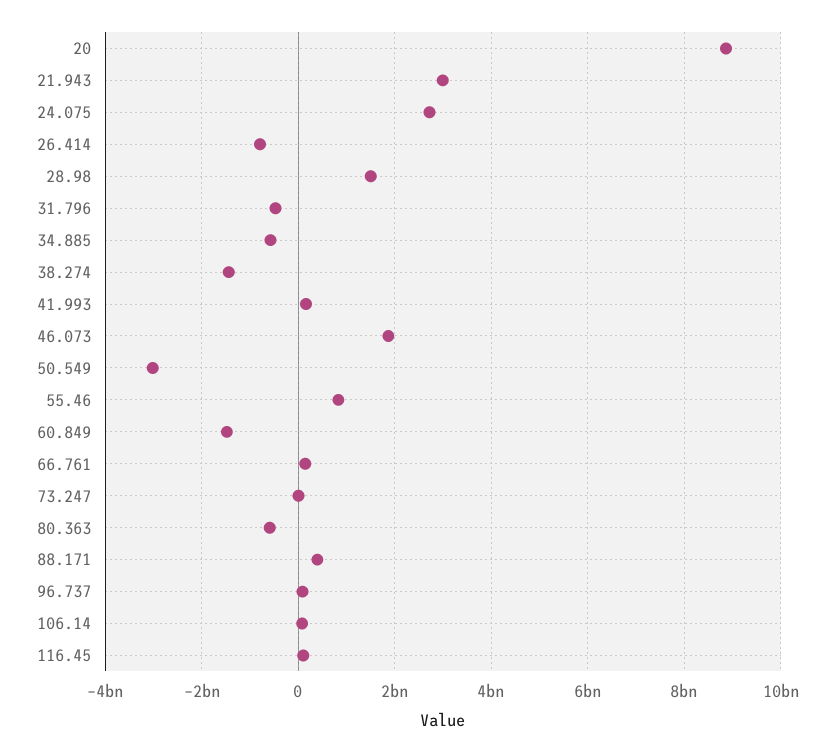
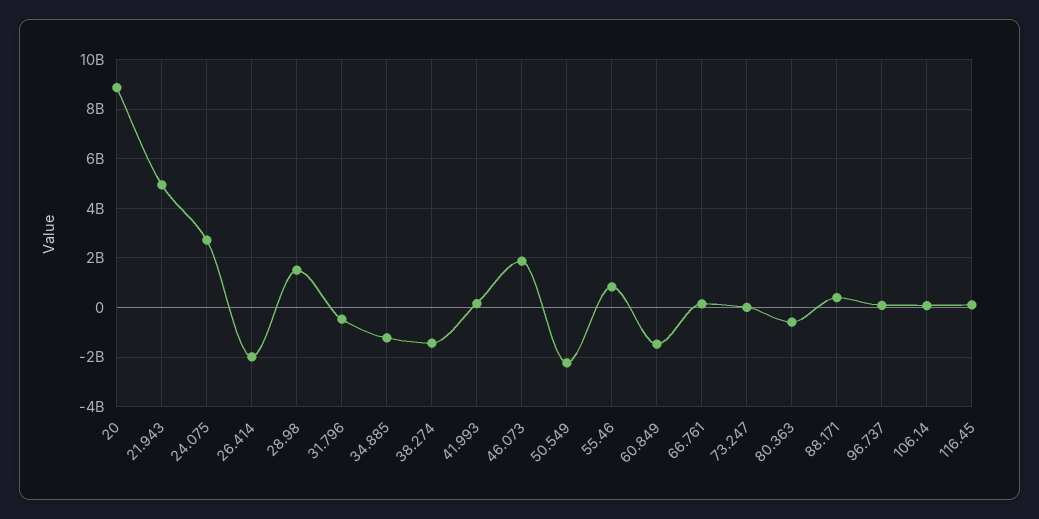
21.943: 3000000000 -> 5000000000
26.414: -800000000 -> -2000000000
34.885: -600000000 -> -1250000000
50.549: -3000000000 -> -2250000000

